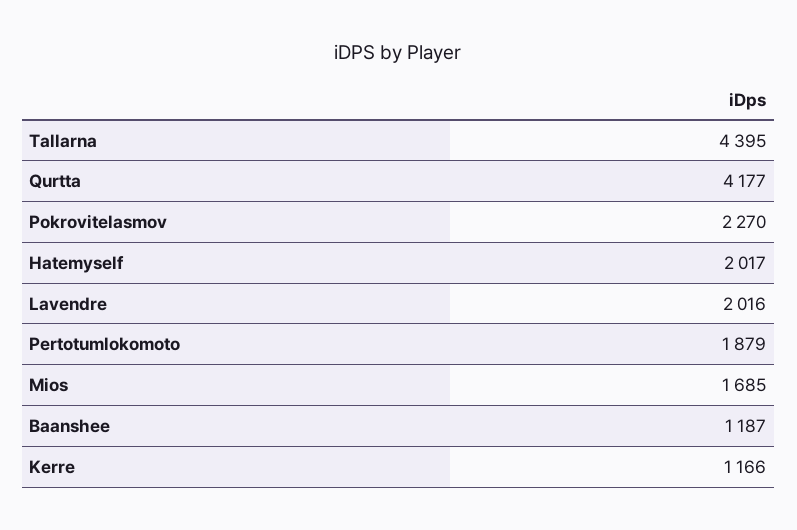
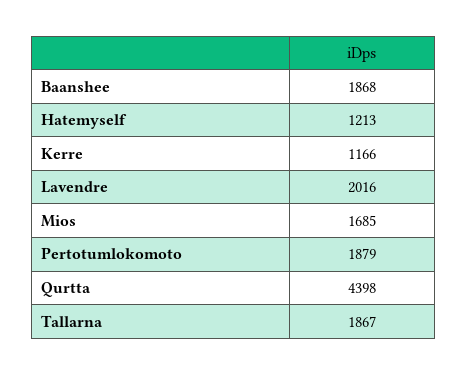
Tallarna: 4395 -> 1867
Qurtta: 4177 -> 4398
Pokrovitelasmov: 2270 -> none
Hatemyself: 2017 -> 1213
Baanshee: 1187 -> 1868

